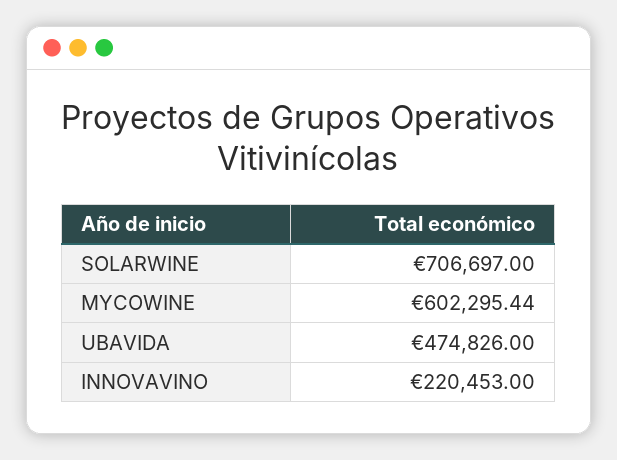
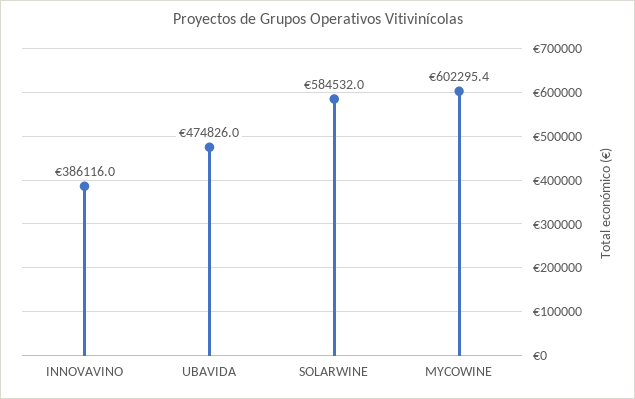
SOLARWINE: 706697 -> 584532
INNOVAVINO: 220453 -> 386116

